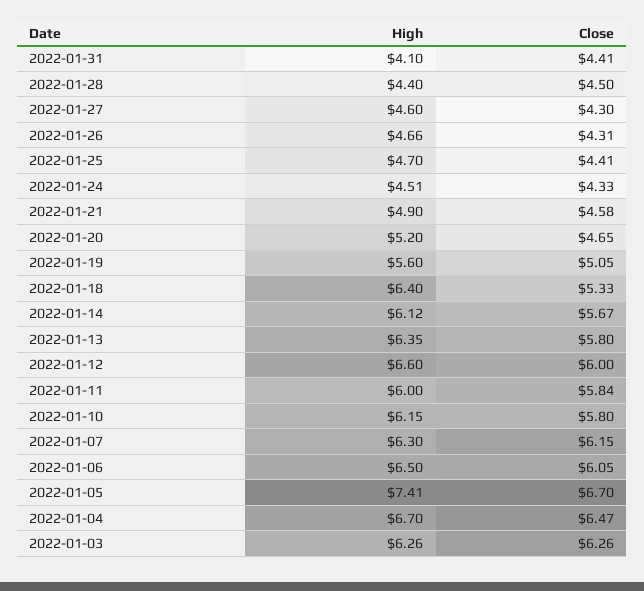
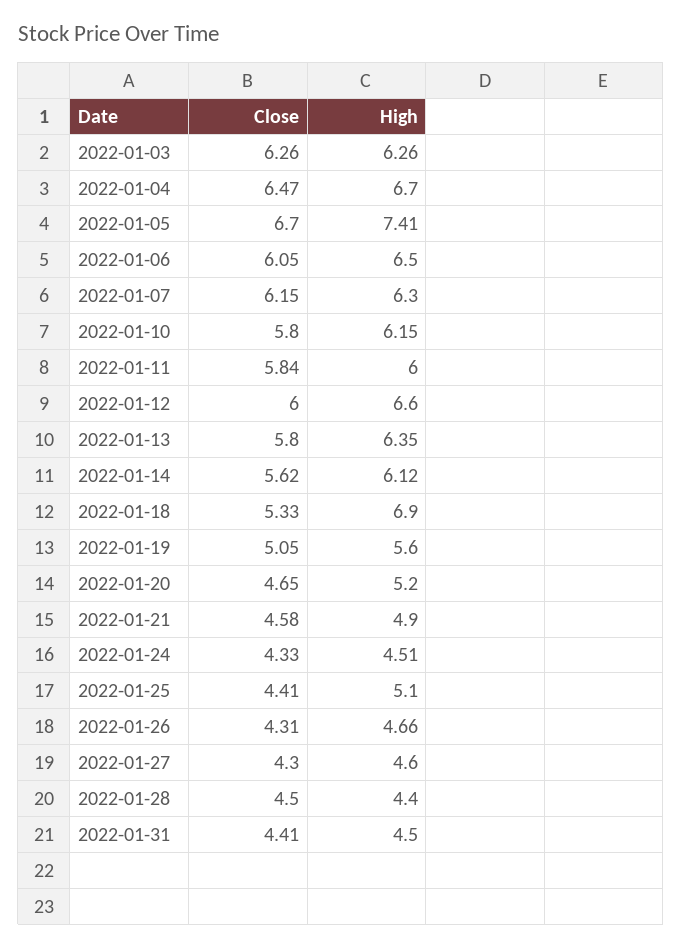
High, 2022-01-31: 4.1 -> 4.5
High, 2022-01-25: 4.7 -> 5.1
High, 2022-01-18: 6.4 -> 6.9
Close, 2022-01-14: 5.67 -> 5.62

